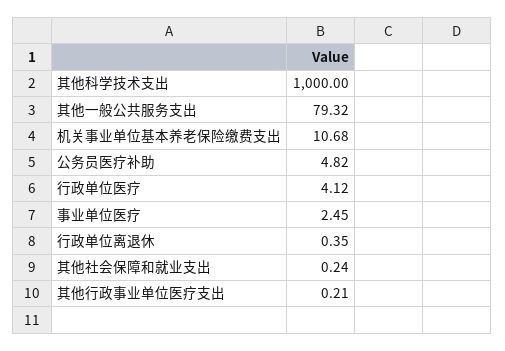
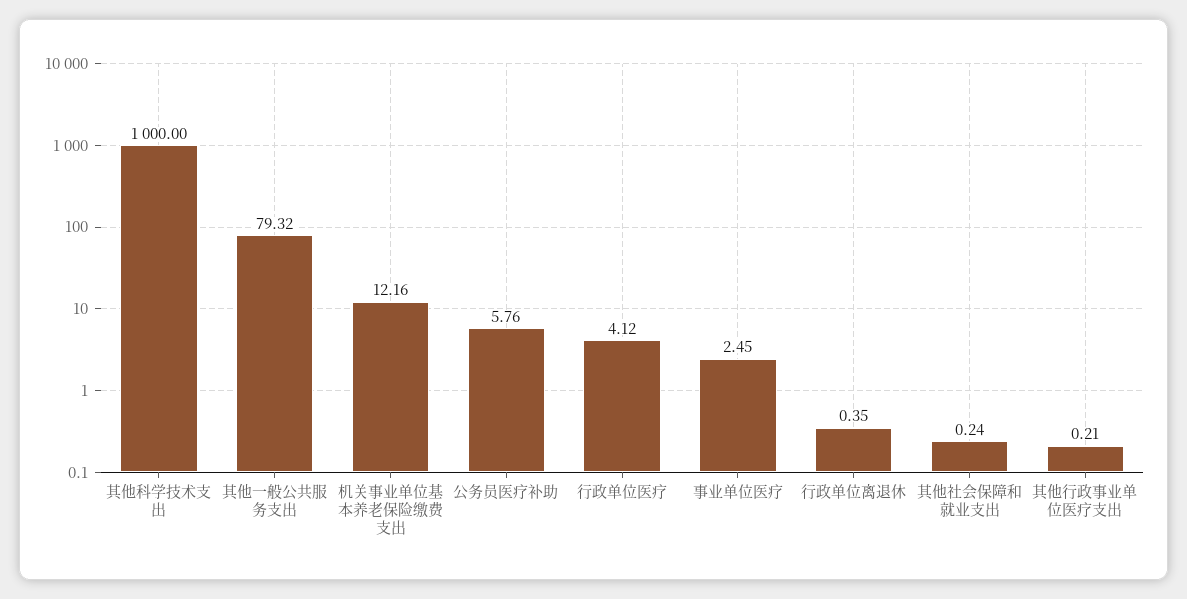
机关事业单位基本养老保险缴费支出: 10.68 -> 12.16
公务员医疗补助: 4.82 -> 5.76

